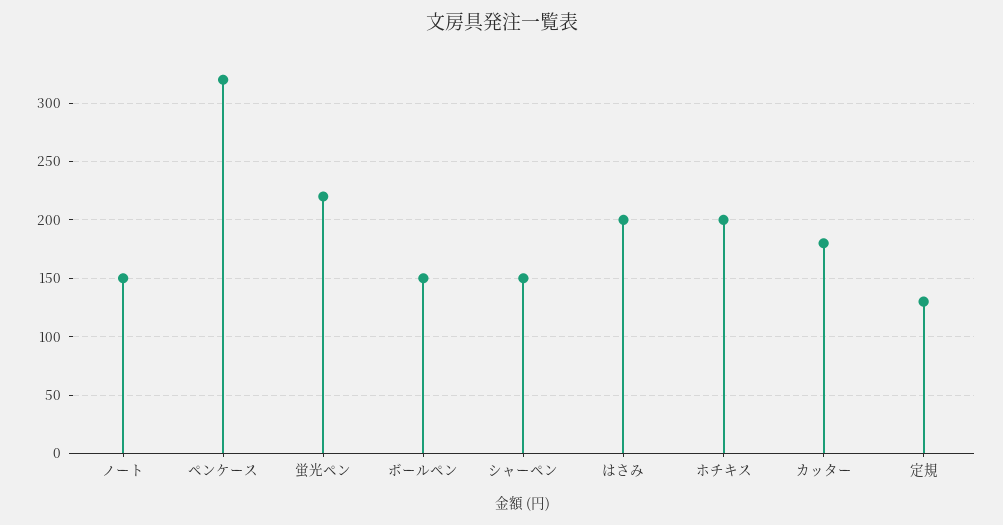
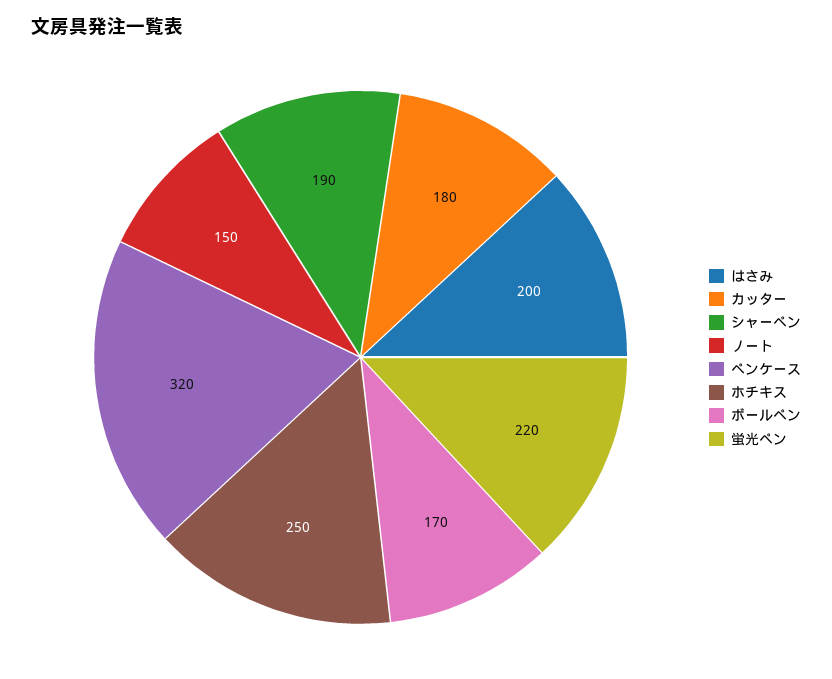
ボールペン: 150 -> 170
シャーペン: 150 -> 190
ホチキス: 200 -> 250
定規: 130 -> none

